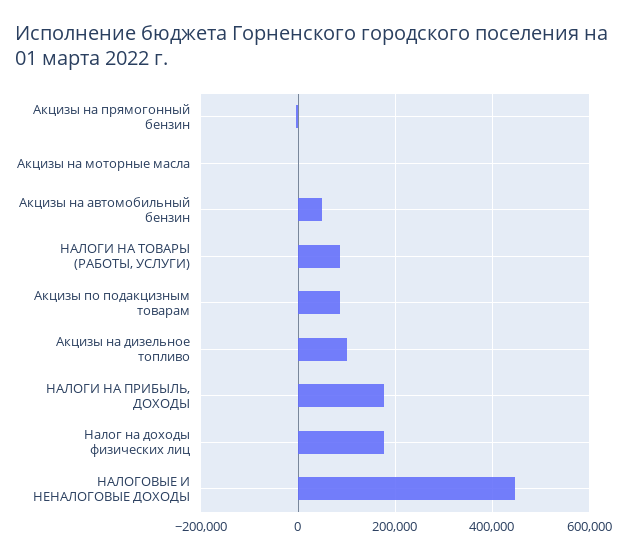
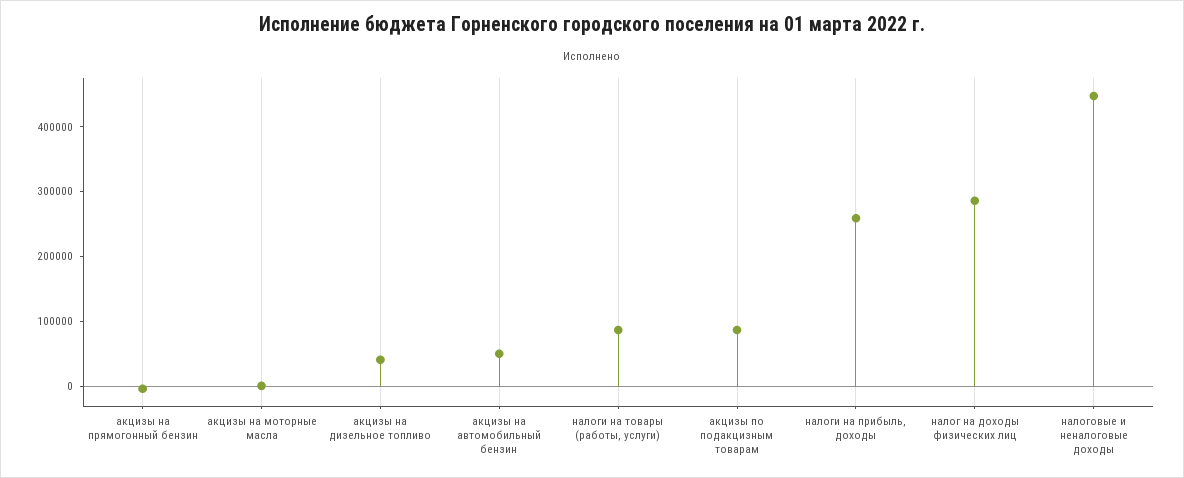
Акцизы на дизельное топливо: 100000 -> 40000
НАЛОГИ НА ПРИБЫЛЬ, ДОХОДЫ: 180000 -> 260000
Налог на доходы физических лиц: 180000 -> 280000

